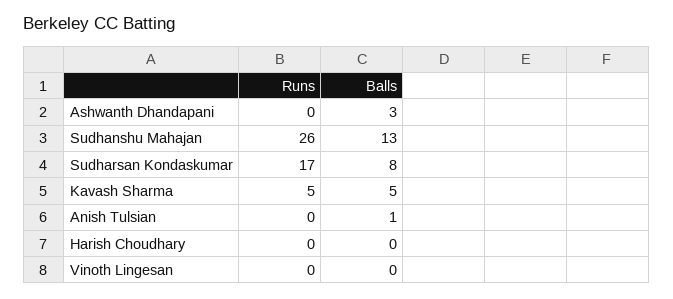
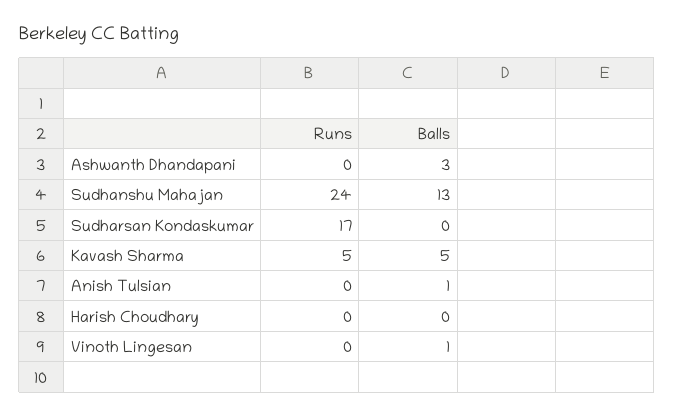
Runs, Sudhanshu Mahajan: 26 -> 24
Balls, Sudharsan Kondaskumar: 8 -> 0
Balls, Vinoth Lingesan: 0 -> 1

